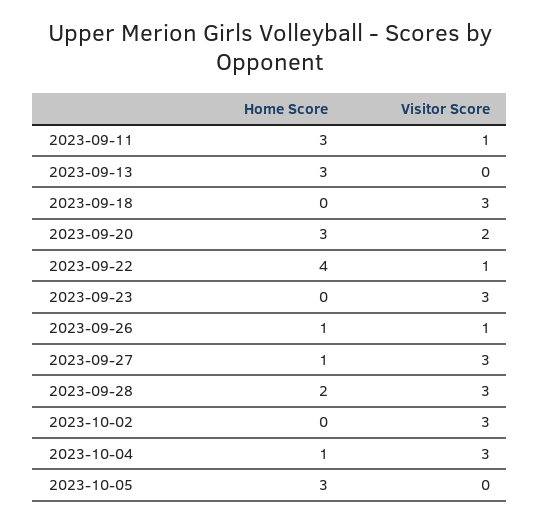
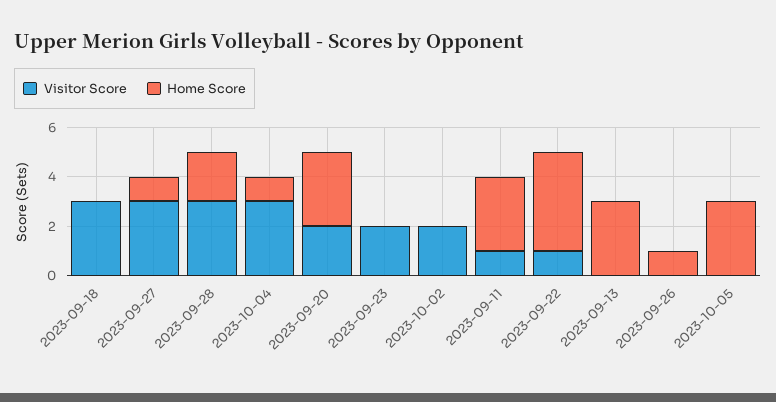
Visitor Score, 2023-09-23: 3 -> 2
Visitor Score, 2023-09-26: 1 -> 0
Visitor Score, 2023-10-02: 3 -> 2

